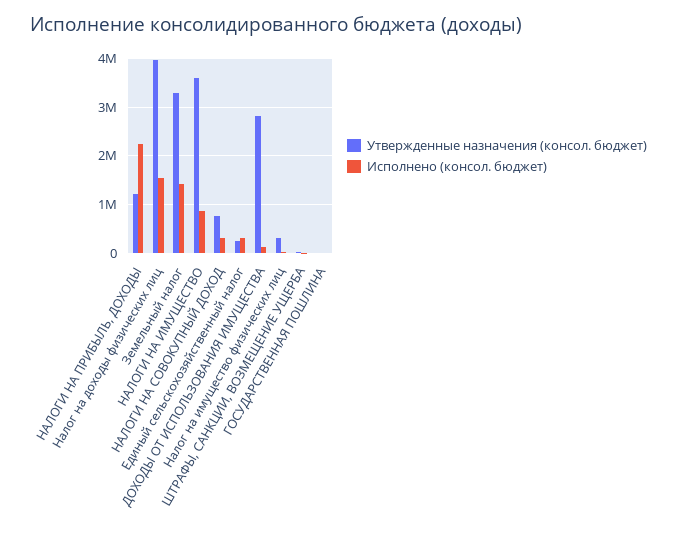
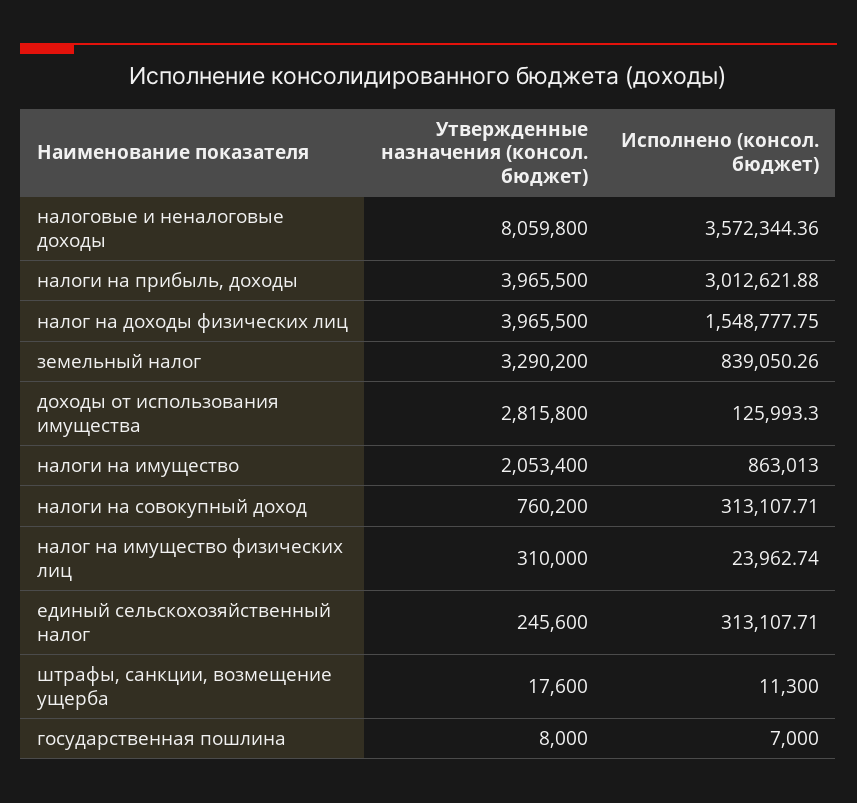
Утвержденные назначения (консол. бюджет), НАЛОГИ НА ПРИБЫЛЬ, ДОХОДЫ: 1200000 -> 3965500
Исполнено (консол. бюджет), НАЛОГИ НА ПРИБЫЛЬ, ДОХОДЫ: 2200000 -> 3012621.88
Исполнено (консол. бюджет), Земельный налог: 1400000 -> 839050.26
Утвержденные назначения (консол. бюджет), НАЛОГИ НА ИМУЩЕСТВО: 3600000 -> 2053400
Утвержденные назначения (консол. бюджет), налоговые и неналоговые доходы: none -> 8059800
Исполнено (консол. бюджет), налоговые и неналоговые доходы: none -> 3572344.36

